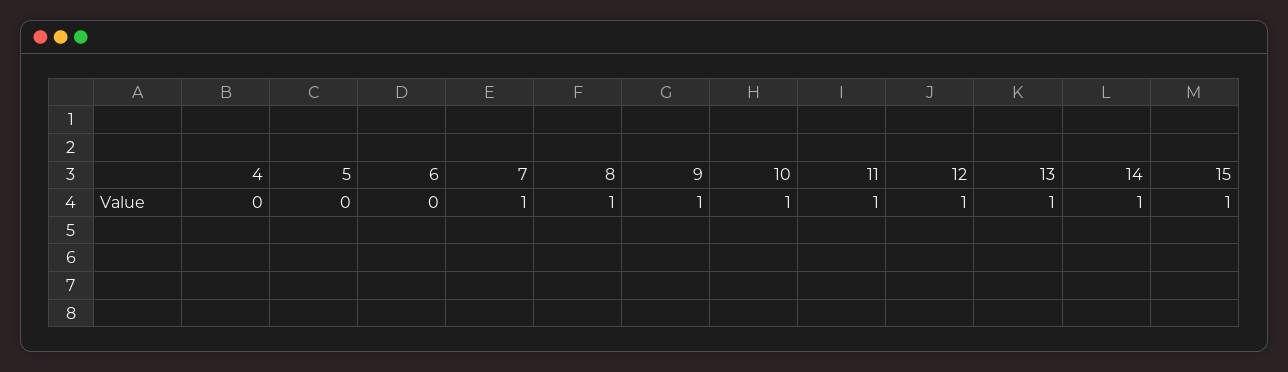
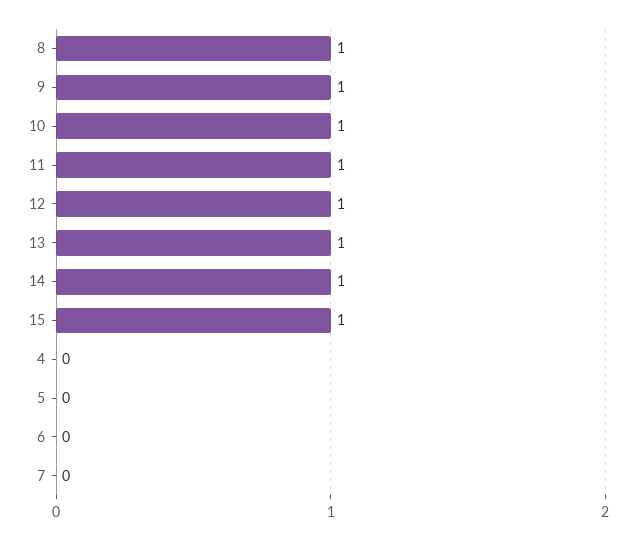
7: 1 -> 0

